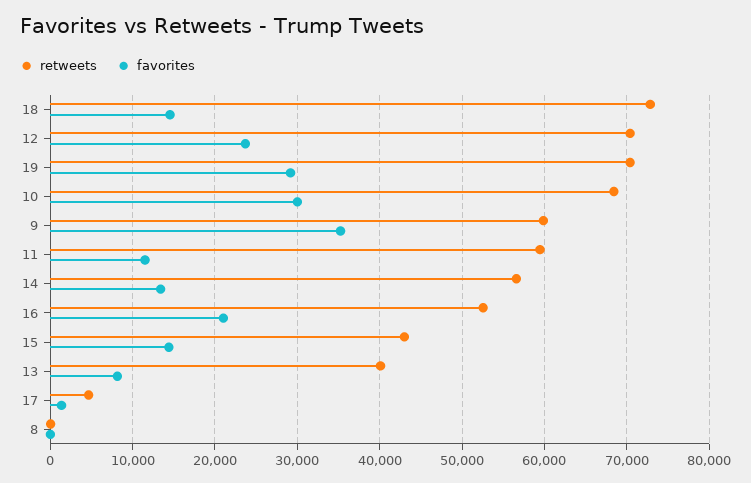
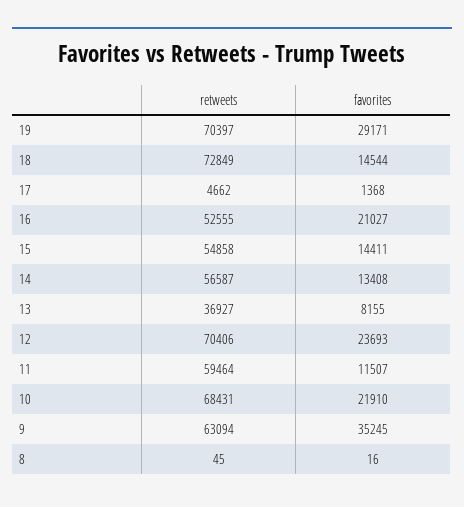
favorites, 10: 30000 -> 21910
retweets, 9: 60000 -> 63094
retweets, 15: 43000 -> 54858
retweets, 13: 40000 -> 36927

